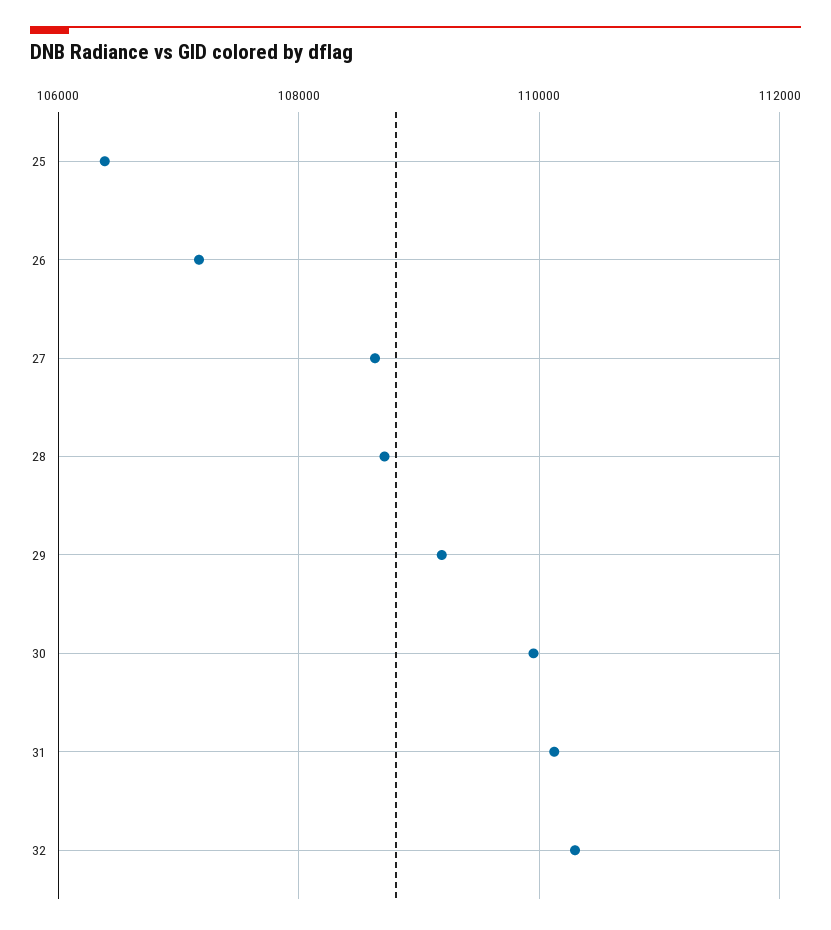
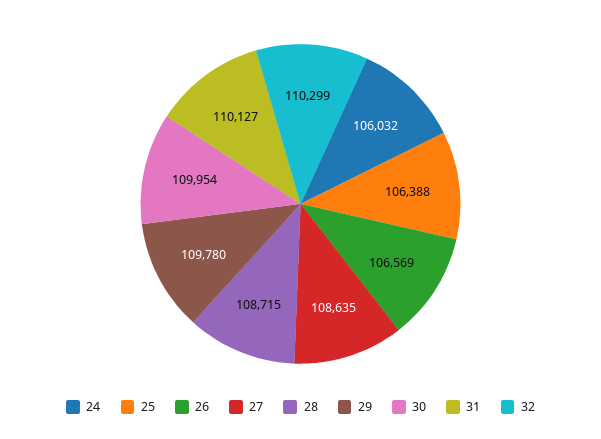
26: 107200 -> 106569
29: 109200 -> 109780
24: none -> 106032

